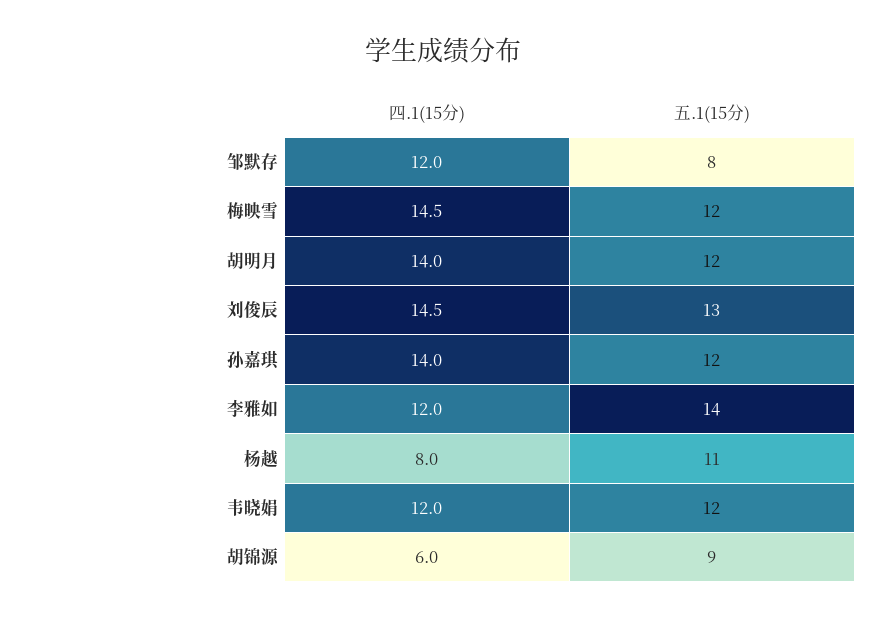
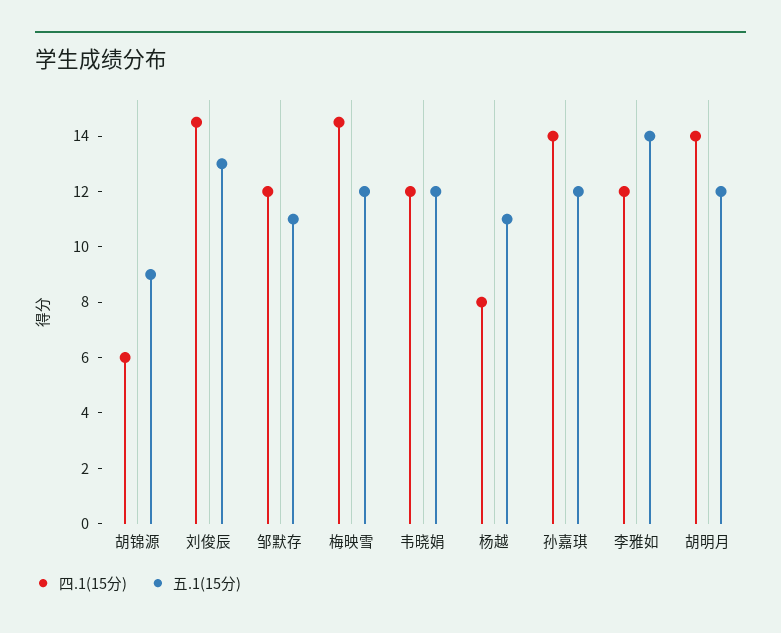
五.1(15分), 邹默存: 8 -> 11

